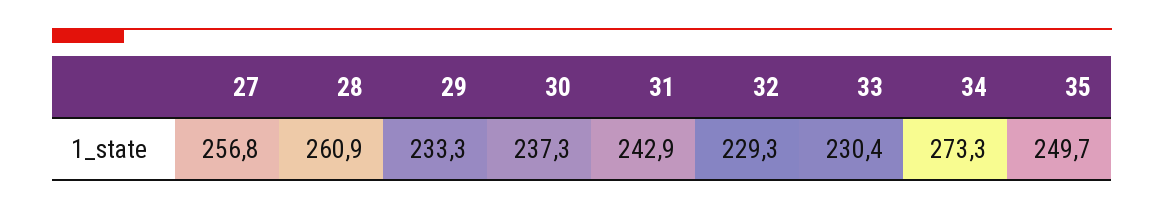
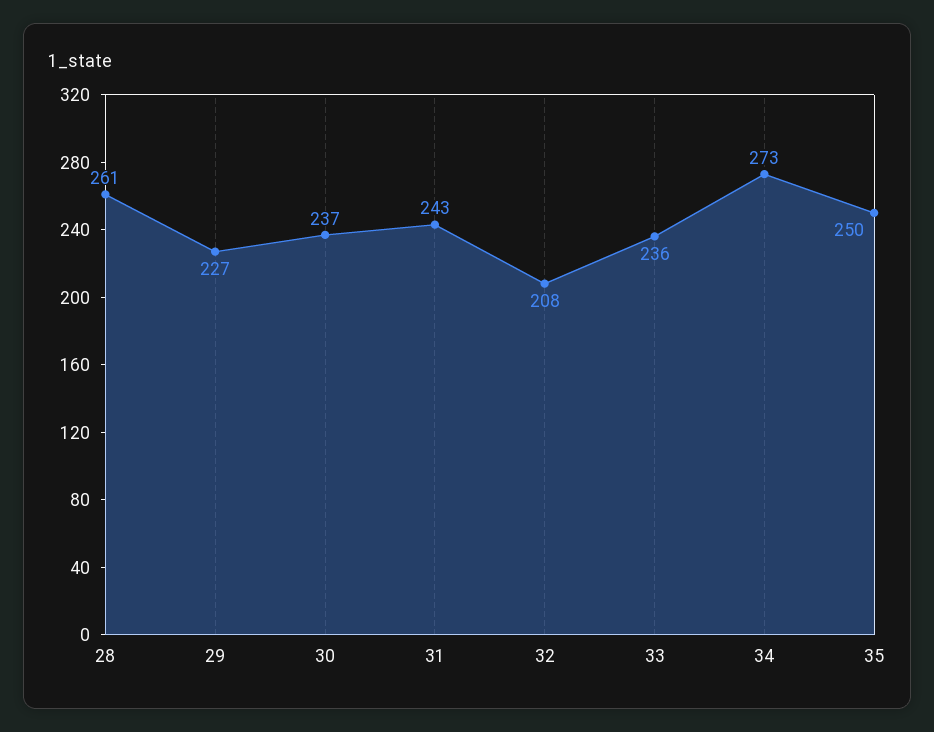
27: 256.8 -> none
29: 233.3 -> 227
32: 229.3 -> 208
33: 230.4 -> 236

